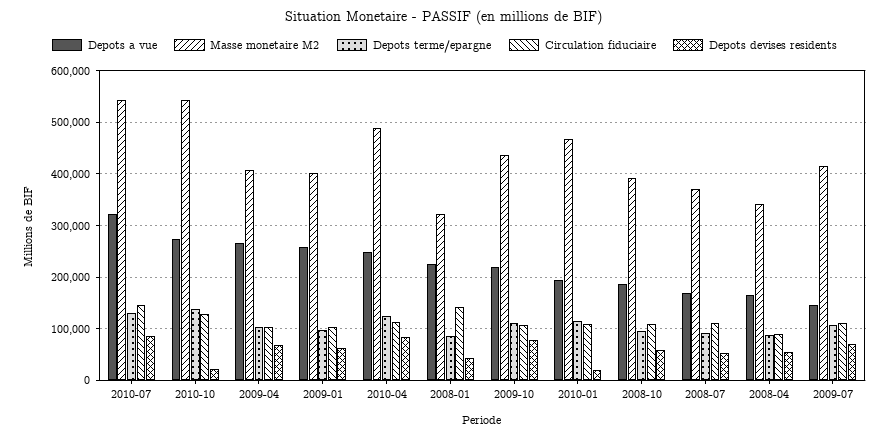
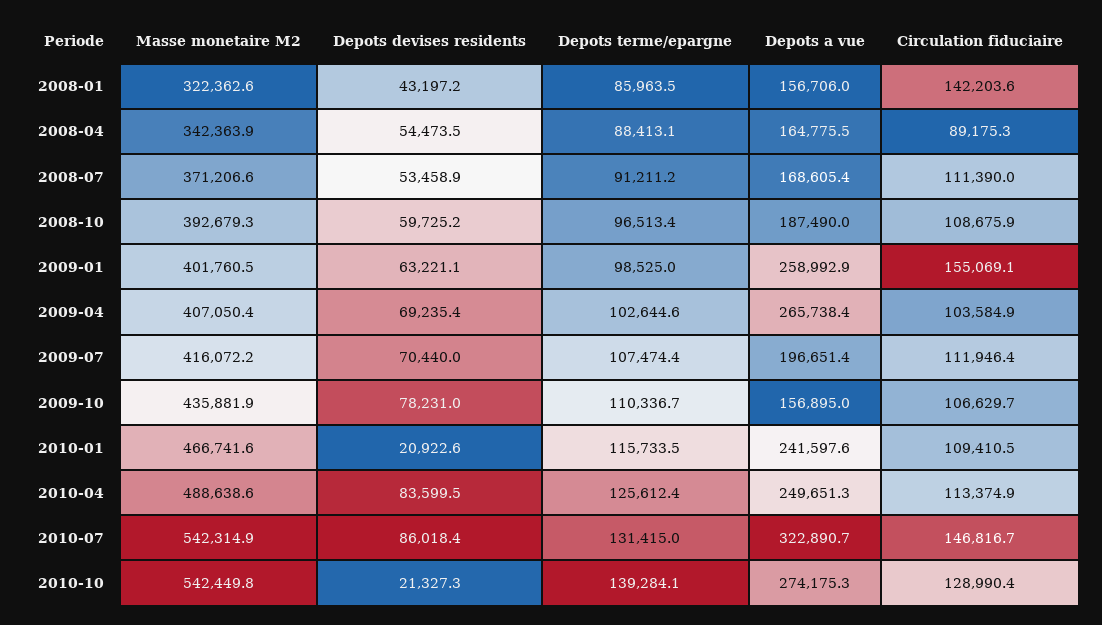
Circulation fiduciaire, 2009-01: 100000 -> 155069.1
Depots a vue, 2008-01: 220000 -> 156706
Depots a vue, 2009-10: 220000 -> 156895
Depots a vue, 2010-01: 200000 -> 241597.6
Depots a vue, 2009-07: 140000 -> 196651.4

